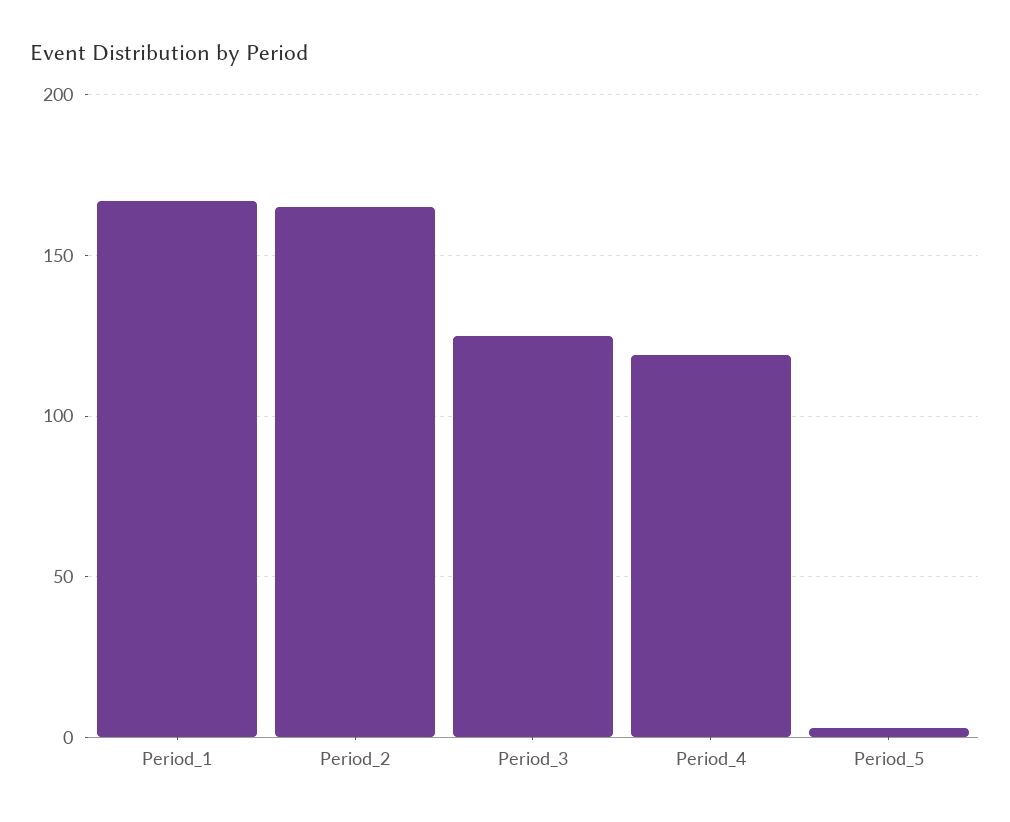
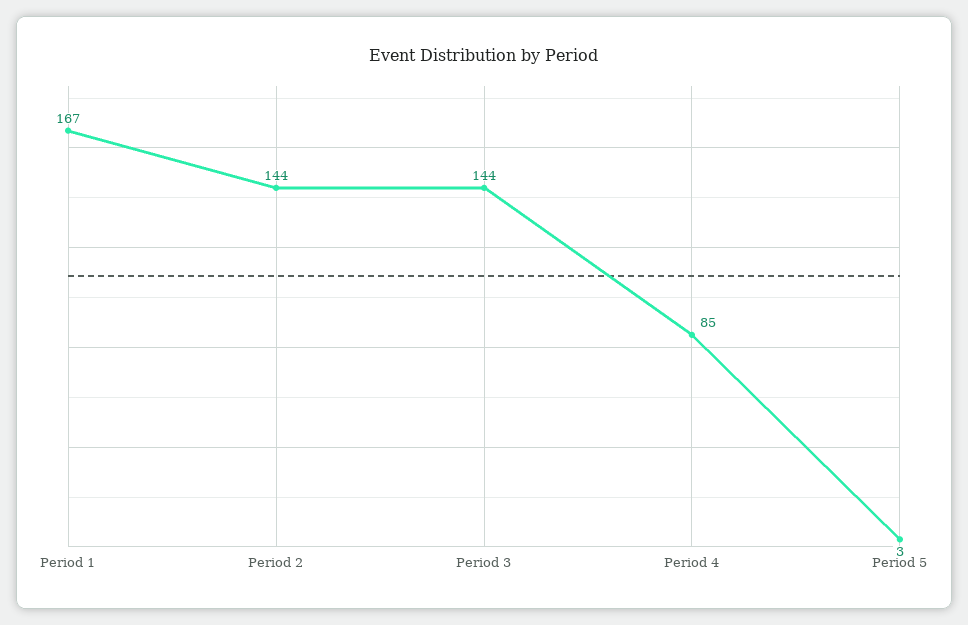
Period_2: 165 -> 144
Period_3: 125 -> 144
Period_4: 120 -> 85

